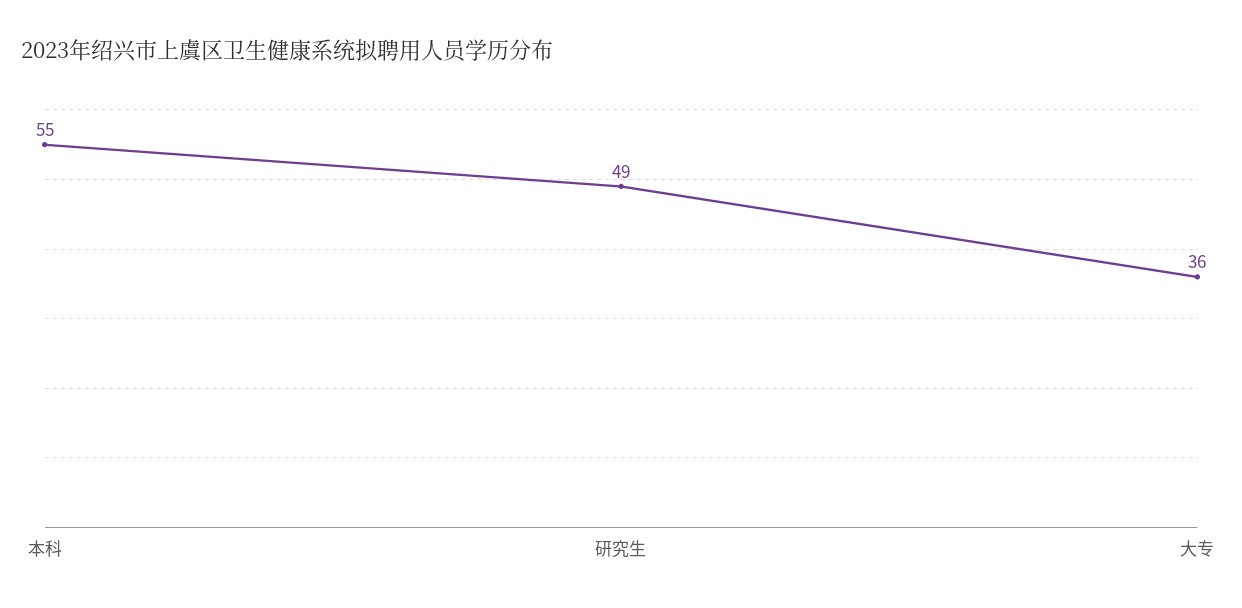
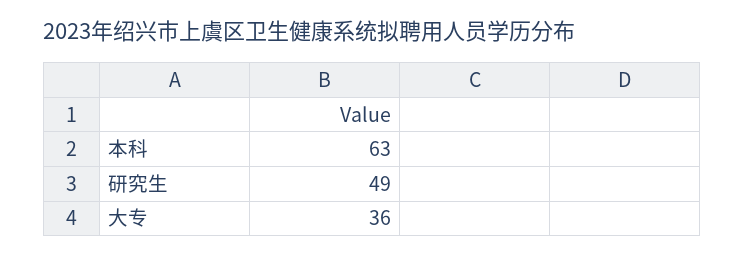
本科: 55 -> 63

